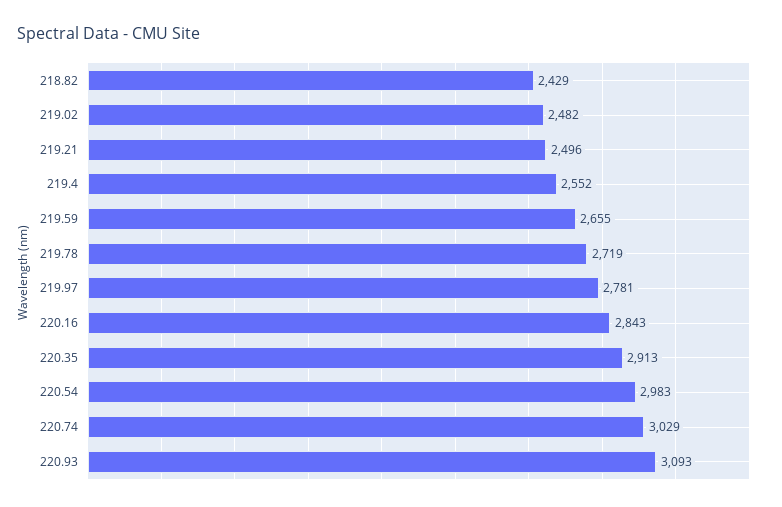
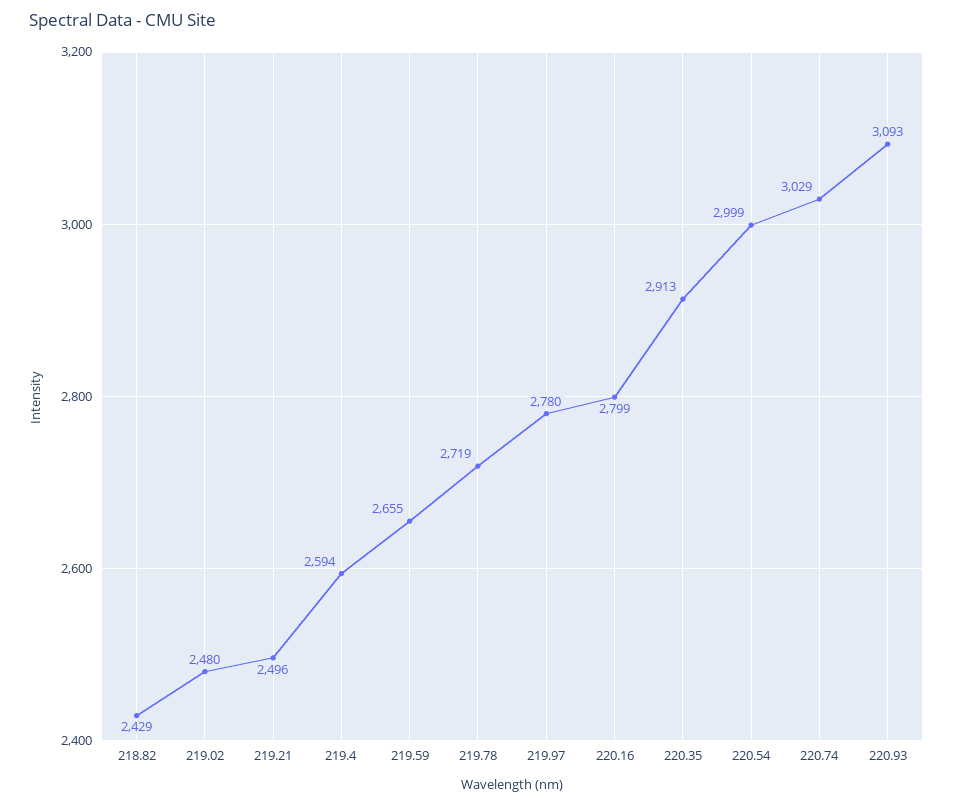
219.02: 2482 -> 2480
219.4: 2552 -> 2594
219.97: 2781 -> 2780
220.16: 2843 -> 2799
220.54: 2983 -> 2999

